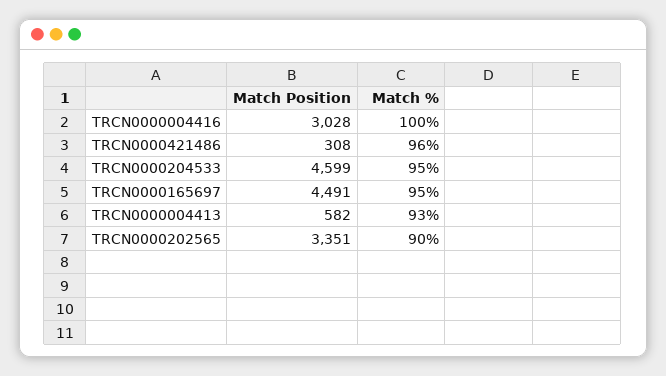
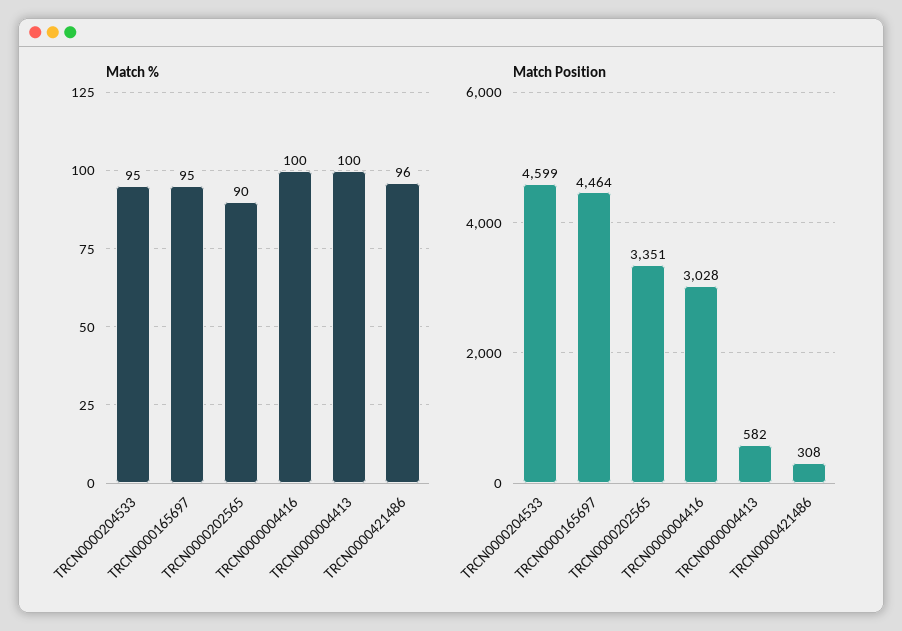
Match Position, TRCN0000165697: 4491 -> 4464
Match %, TRCN0000004413: 93 -> 100

